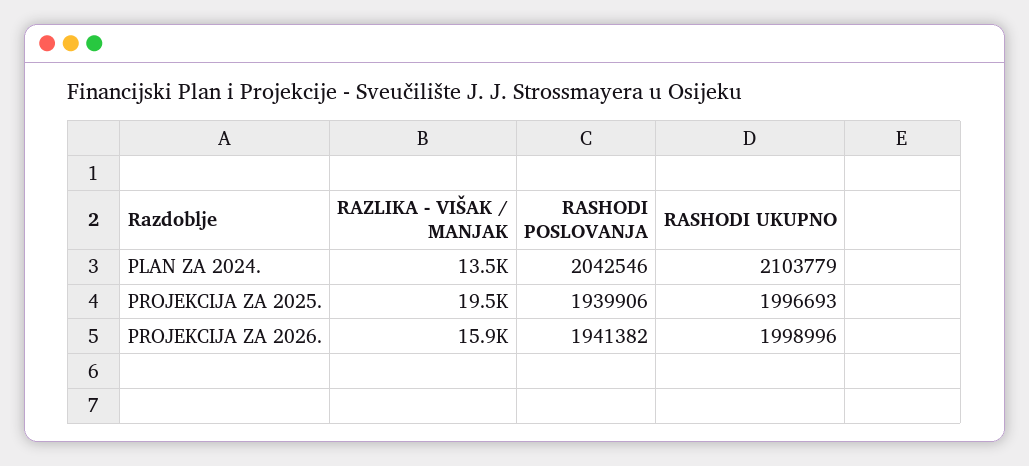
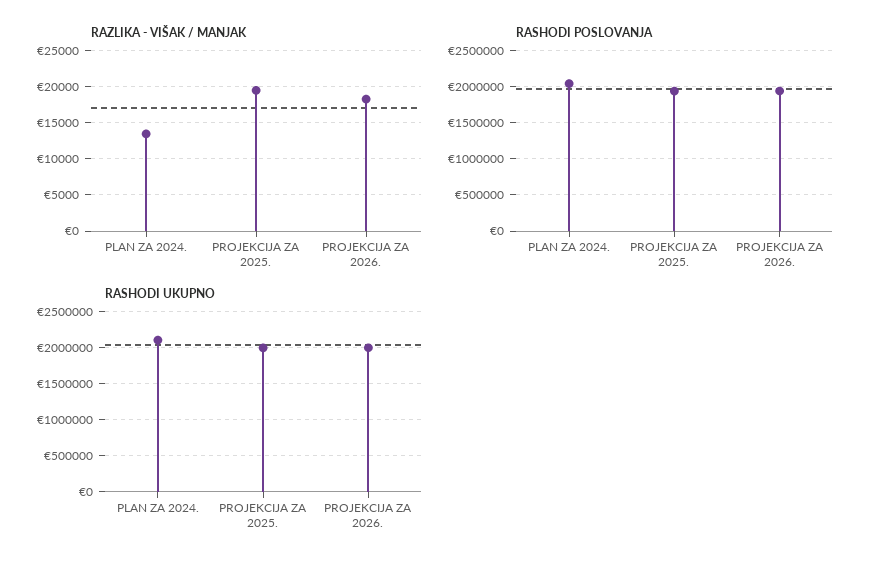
RAZLIKA - VIŠAK / MANJAK, PROJEKCIJA ZA 2026.: 15900 -> 18000

